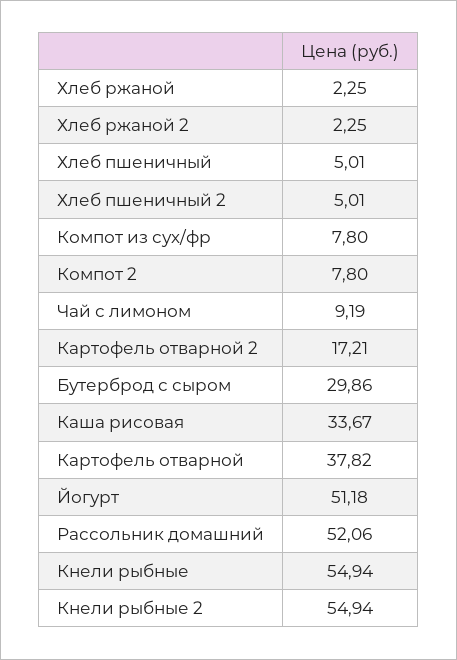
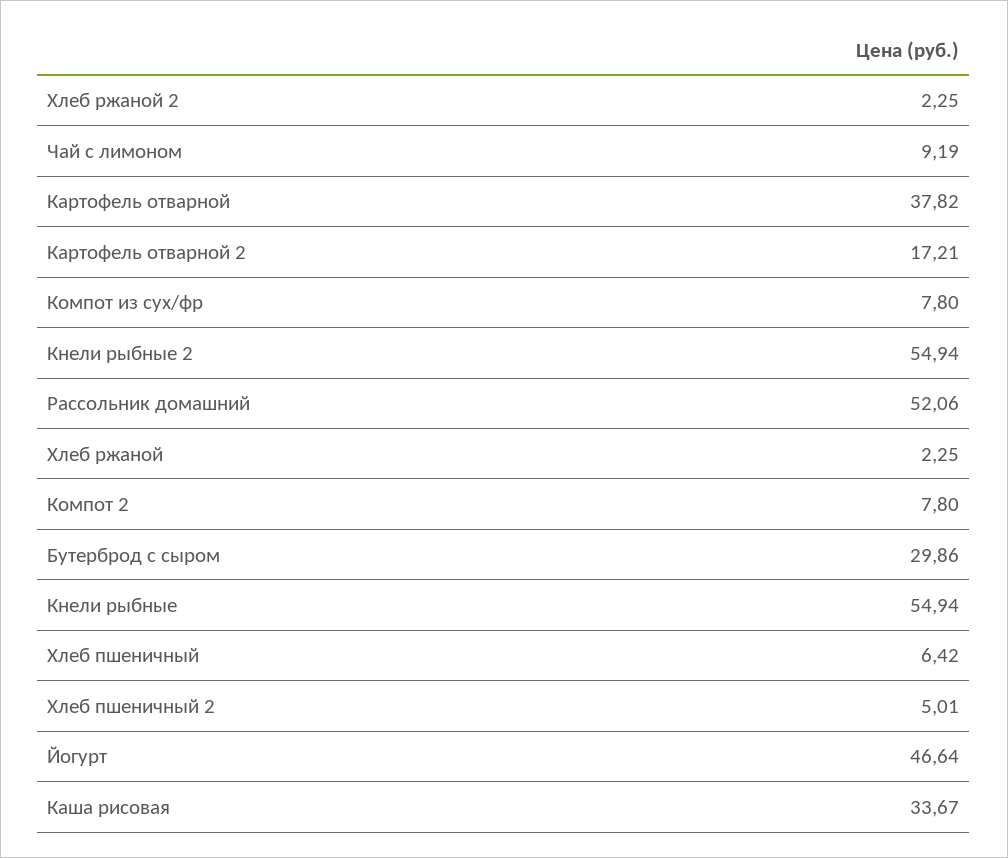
Хлеб пшеничный: 5.01 -> 6.42
Йогурт: 51.18 -> 46.64

